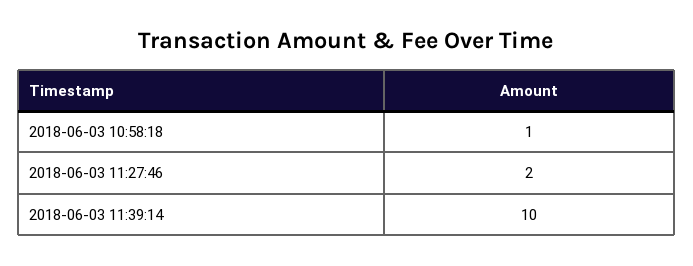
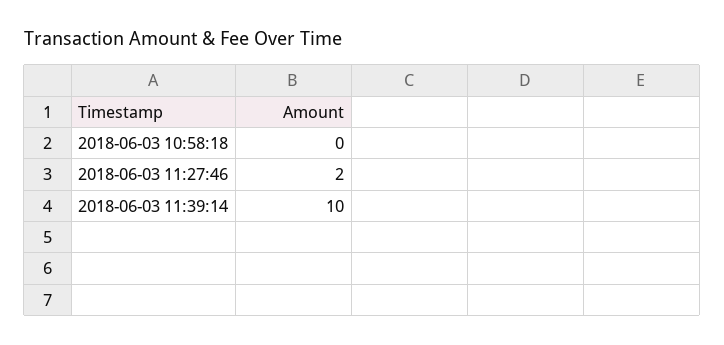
2018-06-03 10:58:18: 1 -> 0

